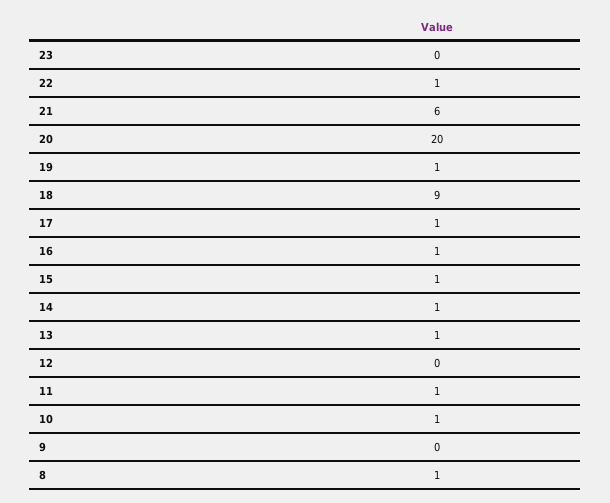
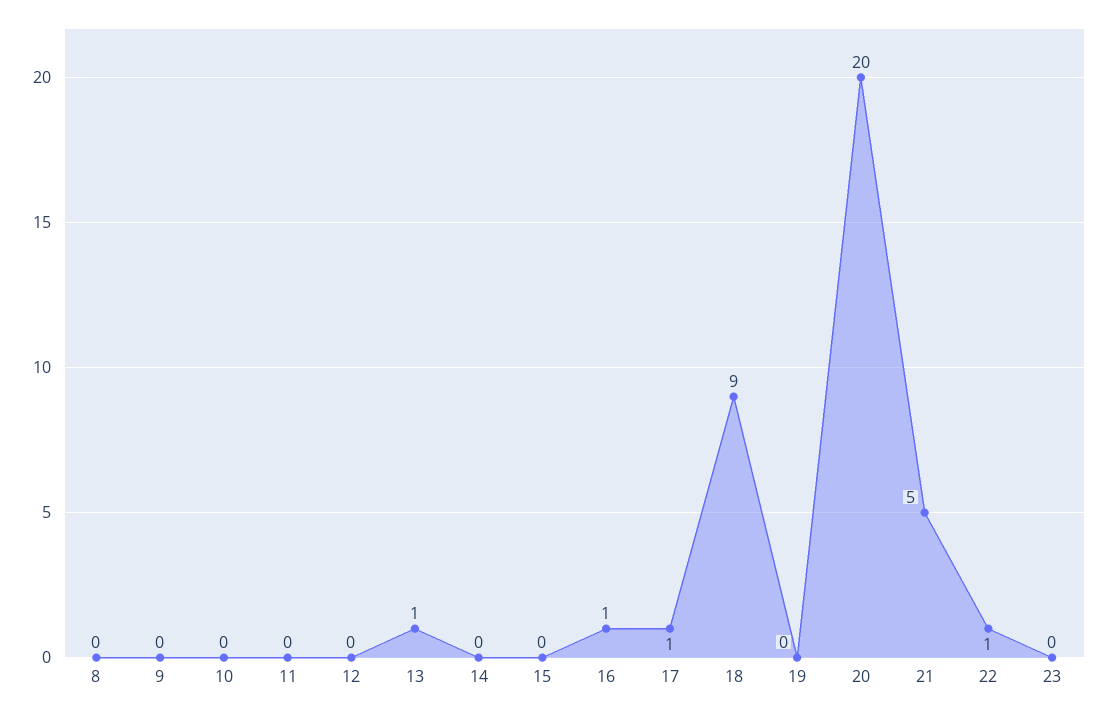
21: 6 -> 5
19: 1 -> 0
15: 1 -> 0
14: 1 -> 0
11: 1 -> 0
10: 1 -> 0
8: 1 -> 0

